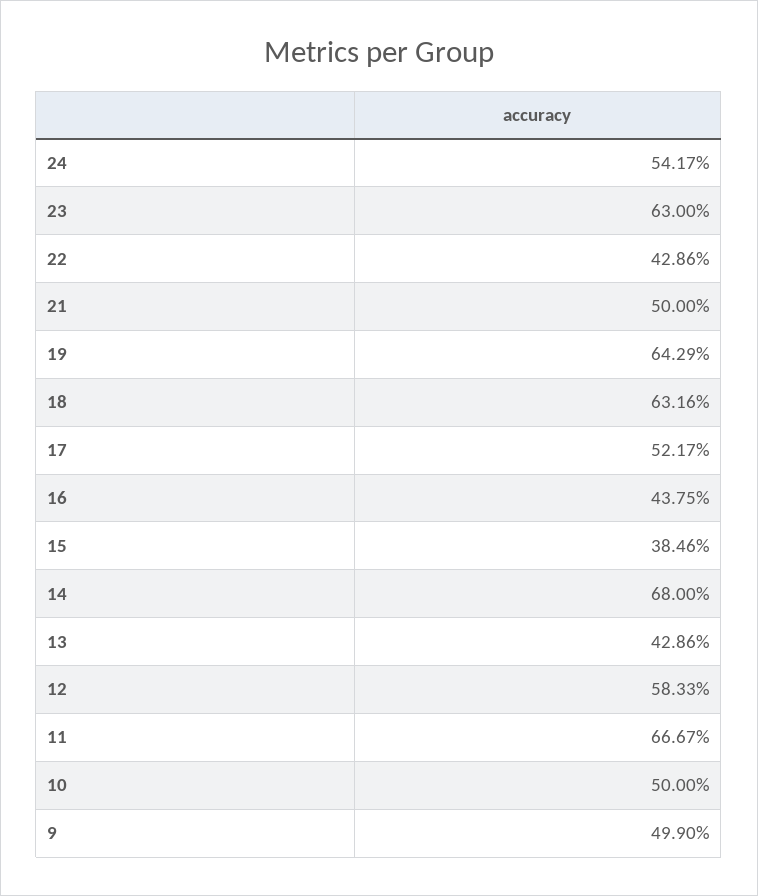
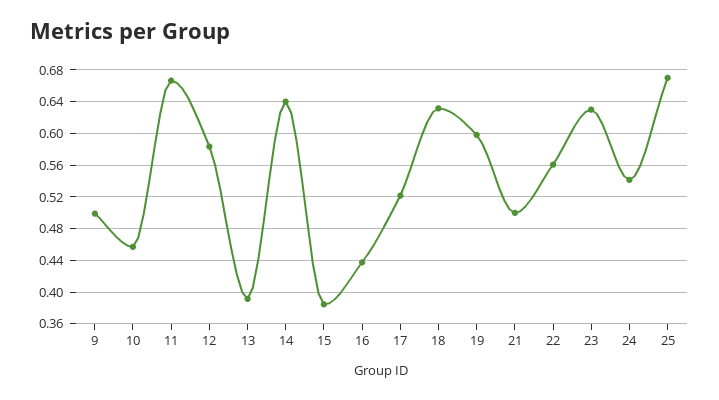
22: 0.4286 -> 0.56
19: 0.6429 -> 0.6
14: 0.68 -> 0.64
13: 0.4286 -> 0.39
10: 0.5 -> 0.46
25: none -> 0.67

